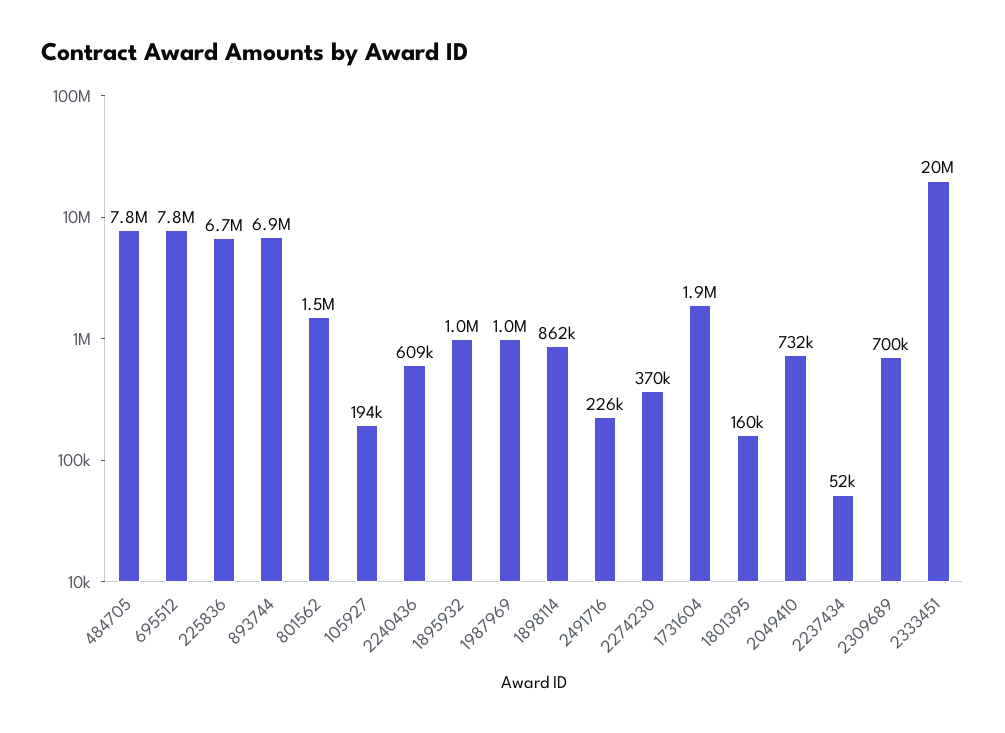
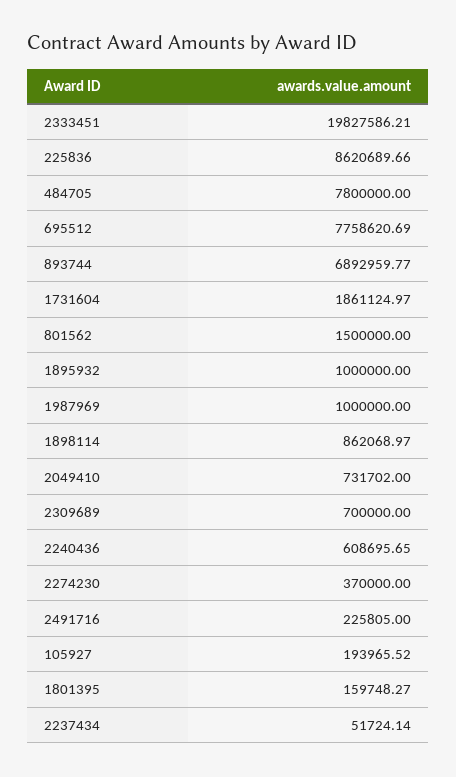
225836: 6700000 -> 8620689.66

